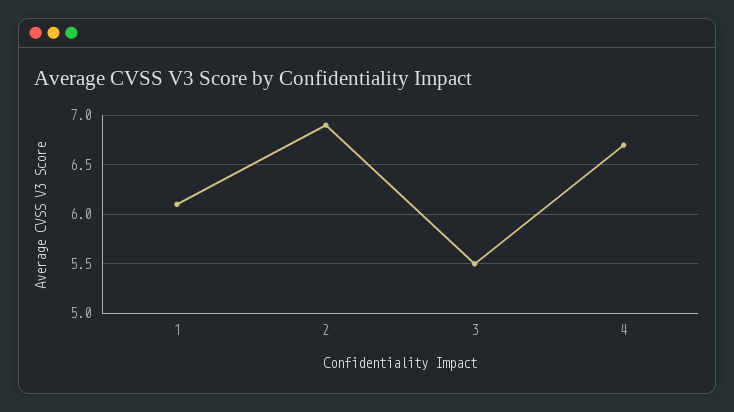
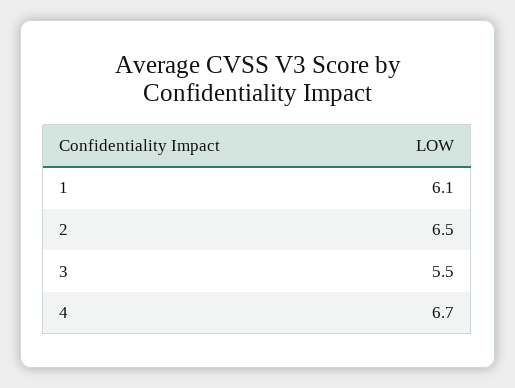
2: 6.9 -> 6.5

